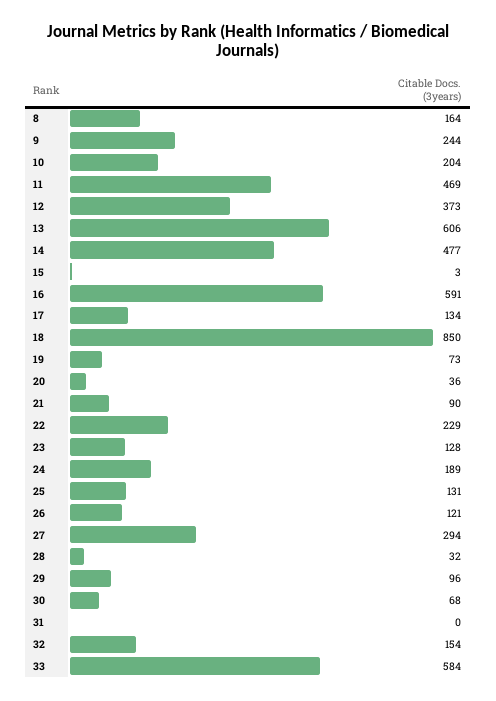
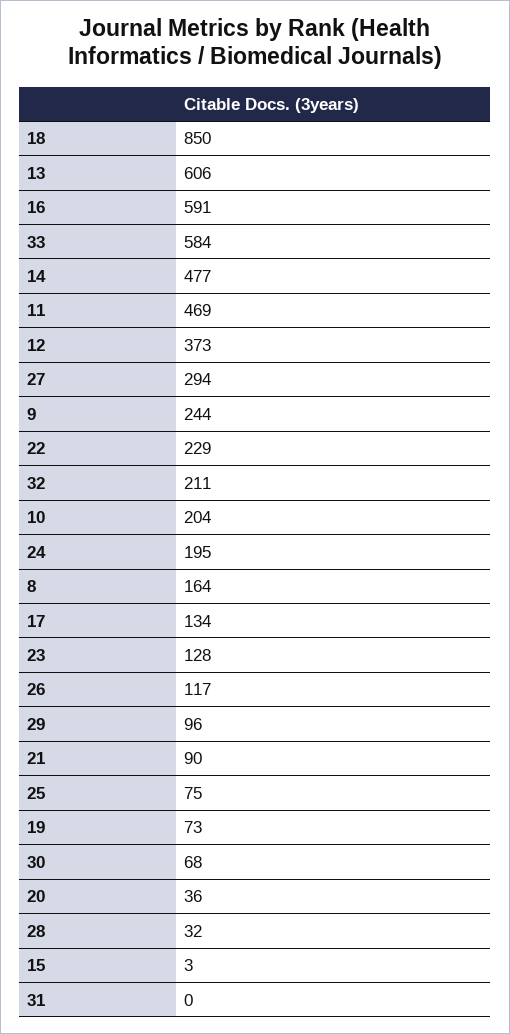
24: 189 -> 195
25: 131 -> 75
26: 121 -> 117
32: 154 -> 211

